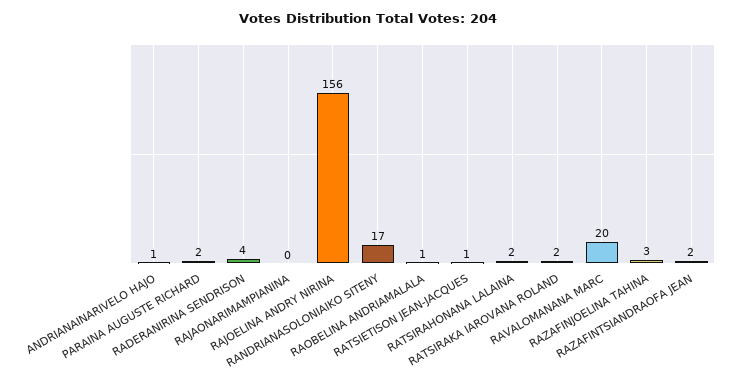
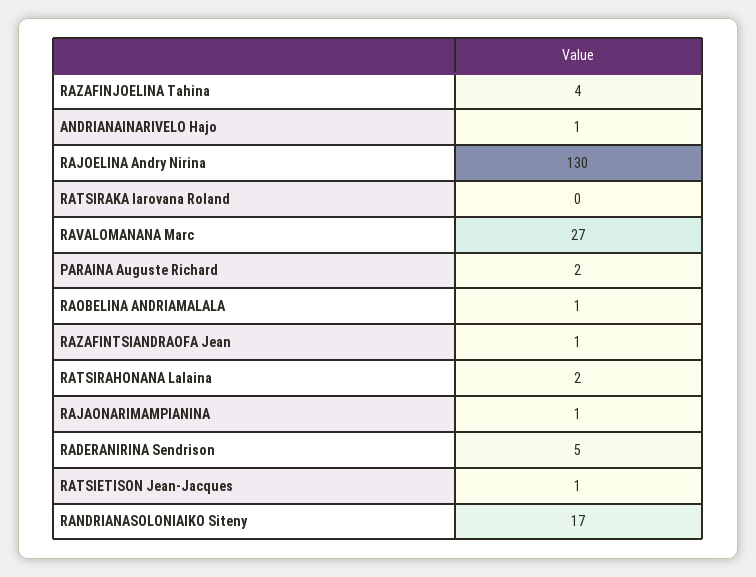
RADERANIRINA SENDRISON: 4 -> 5
RAJAONARIMAMPIANINA: 0 -> 1
RAJOELINA ANDRY NIRINA: 156 -> 130
RATSIRAKA IAROVANA ROLAND: 2 -> 0
RAVALOMANANA MARC: 20 -> 27
RAZAFINJOELINA TAHINA: 3 -> 4
RAZAFINTSIANDRAOFA JEAN: 2 -> 1

